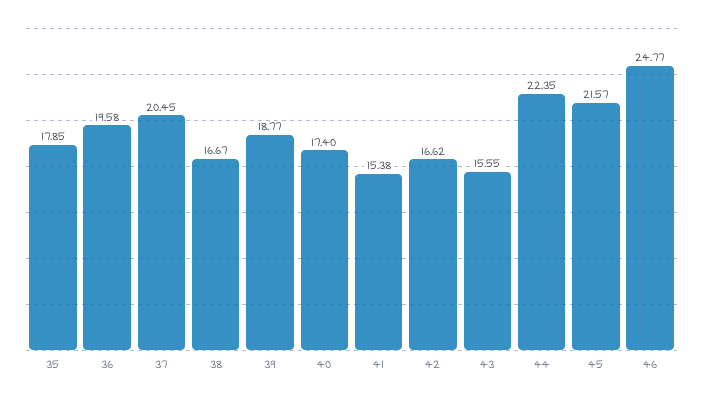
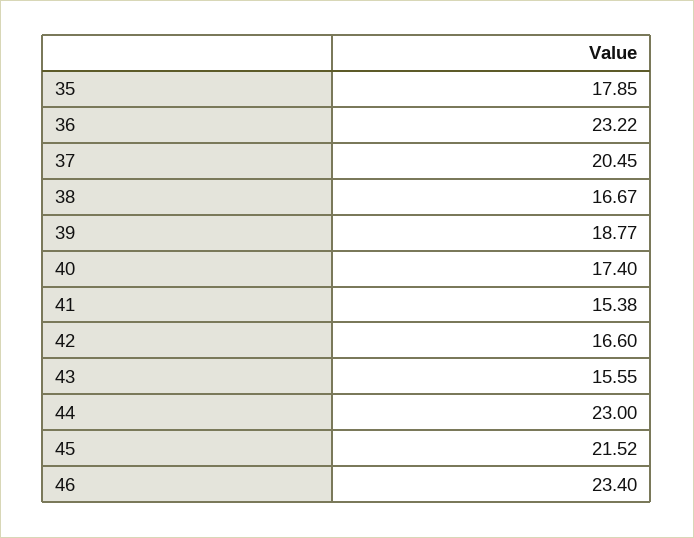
36: 19.58 -> 23.22
42: 16.62 -> 16.6
44: 22.35 -> 23
45: 21.57 -> 21.52
46: 24.77 -> 23.4

